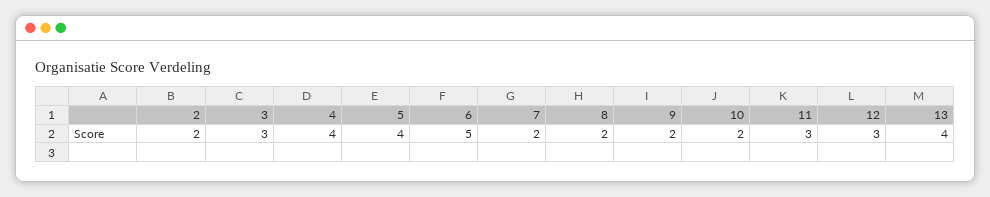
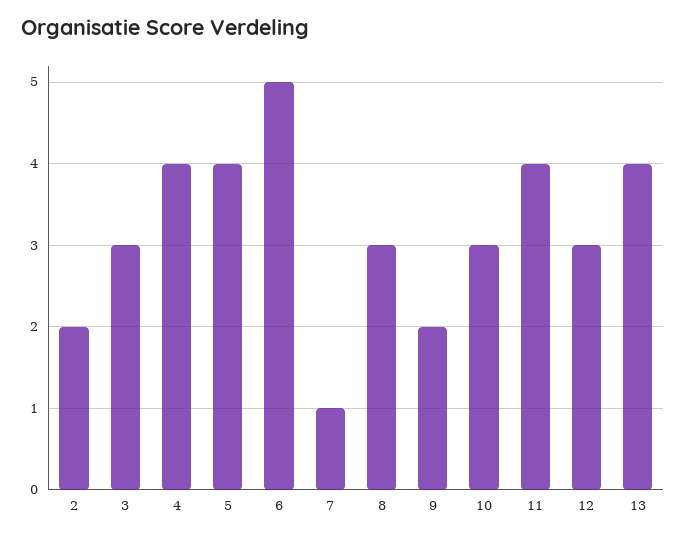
7: 2 -> 1
8: 2 -> 3
10: 2 -> 3
11: 3 -> 4

